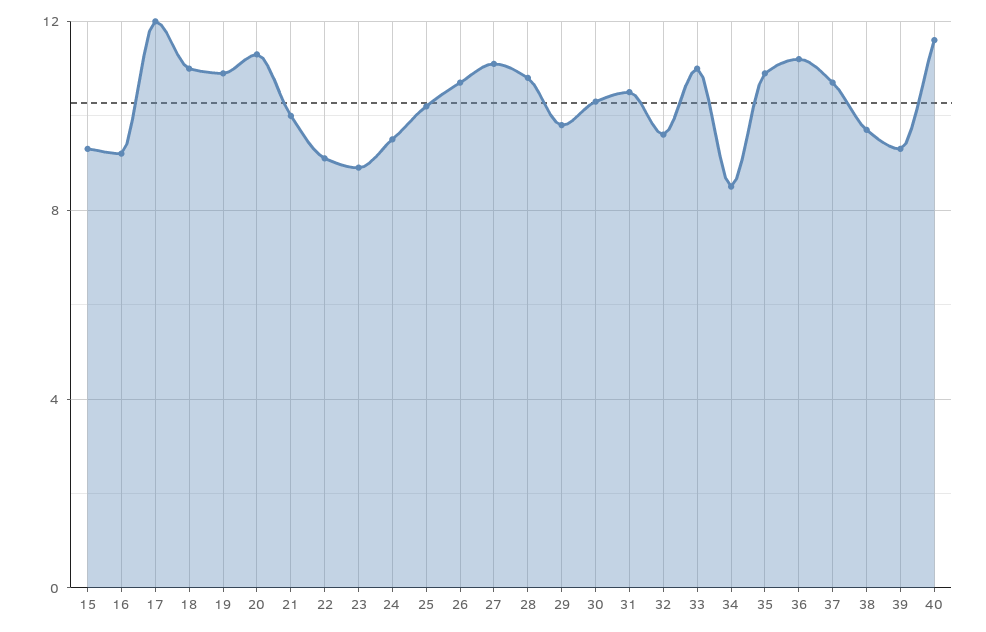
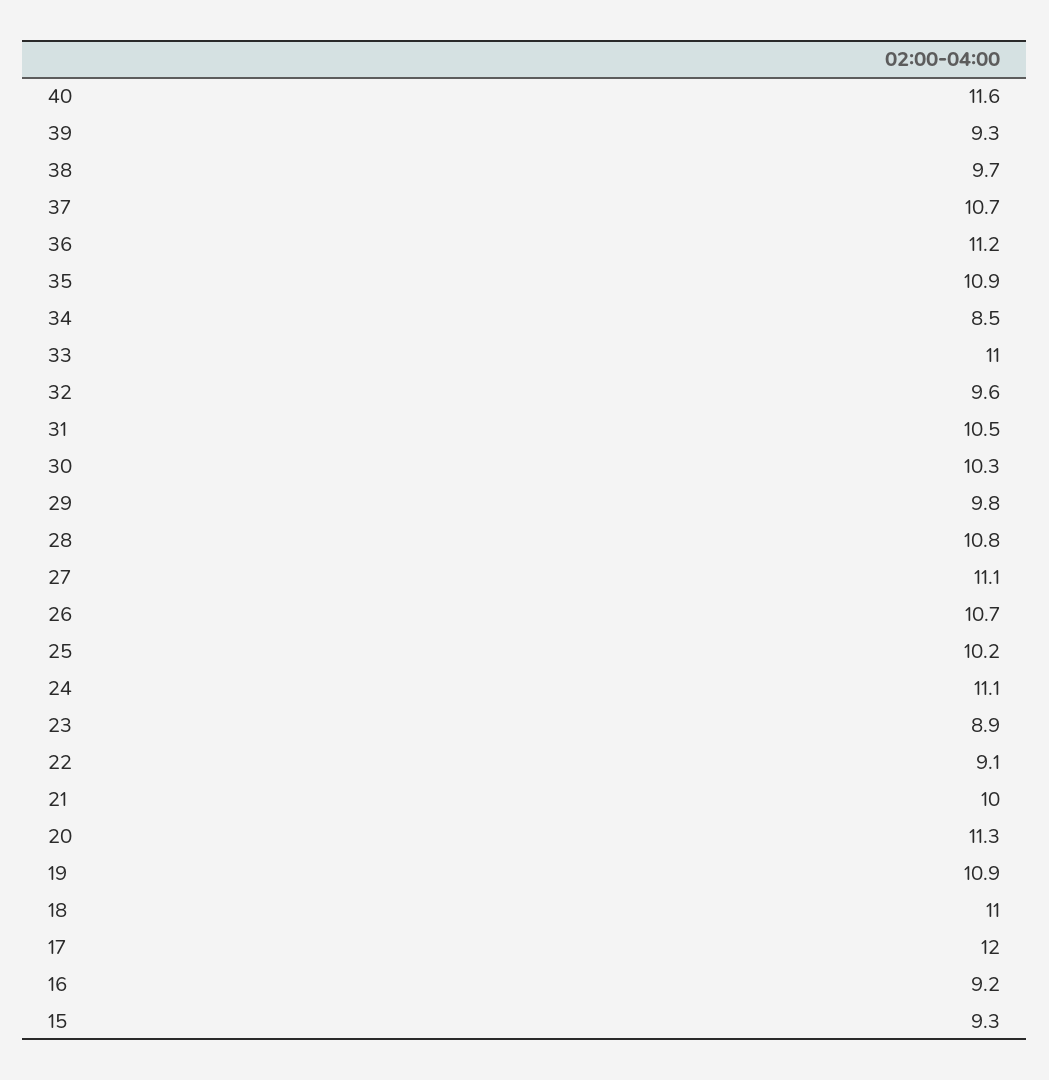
24: 9.5 -> 11.1

